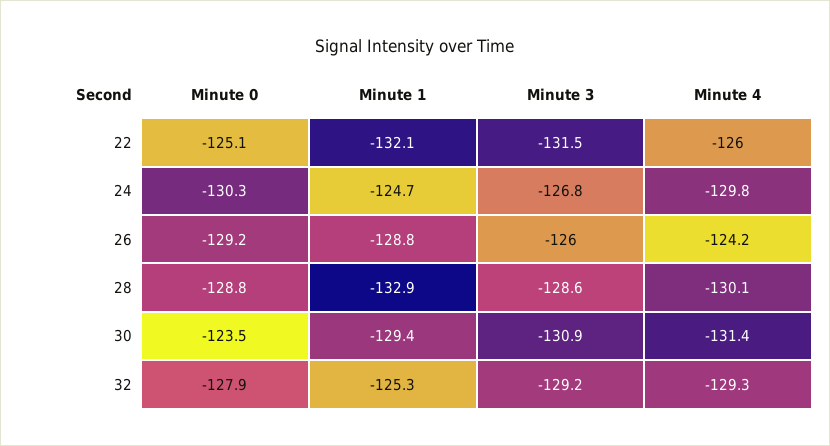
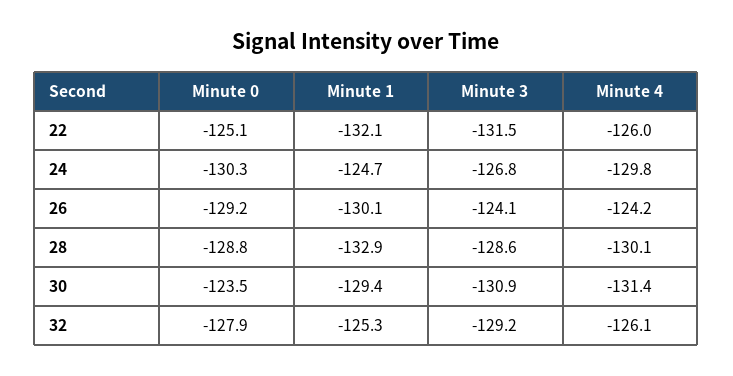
Minute 1, 26: -128.8 -> -130.1
Minute 3, 26: -126 -> -124.1
Minute 4, 32: -129.3 -> -126.1

